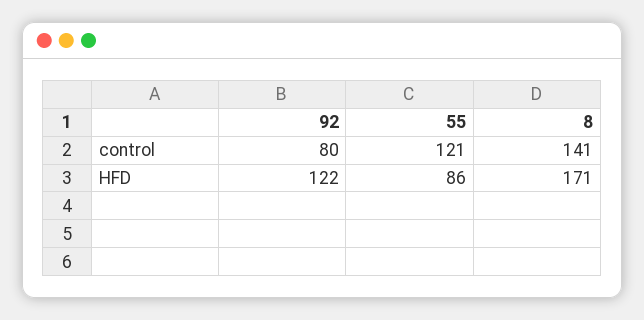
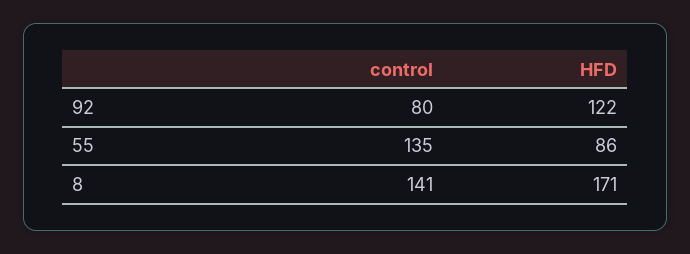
55, control: 121 -> 135

